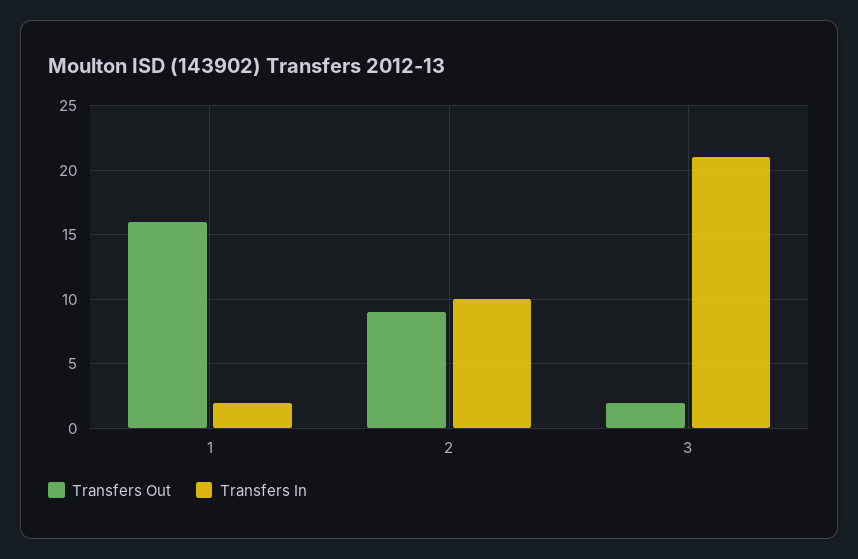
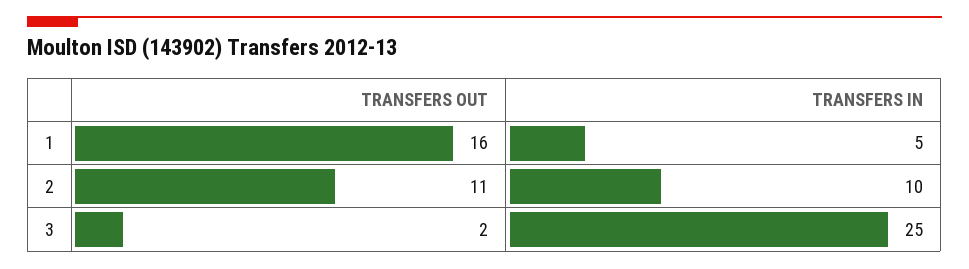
Transfers In, 1: 2 -> 5
Transfers Out, 2: 9 -> 11
Transfers In, 3: 21 -> 25

